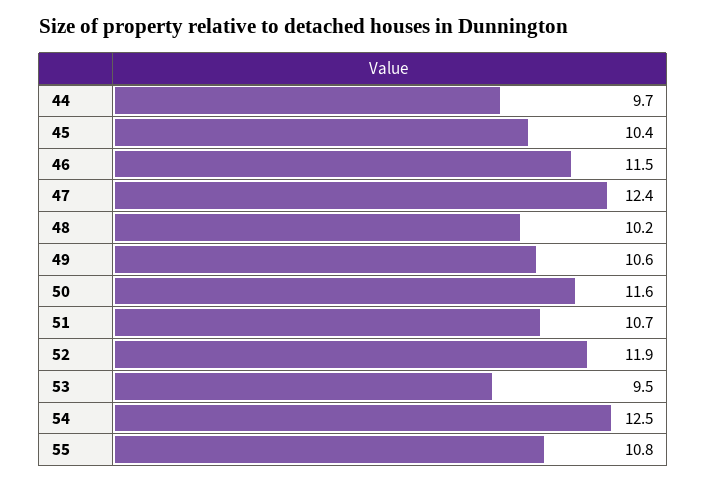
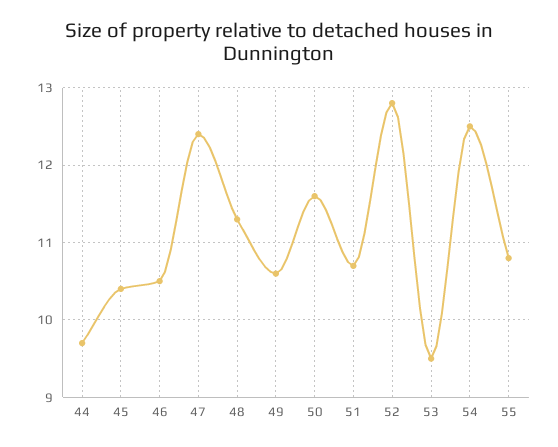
46: 11.5 -> 10.5
48: 10.2 -> 11.3
52: 11.9 -> 12.8

